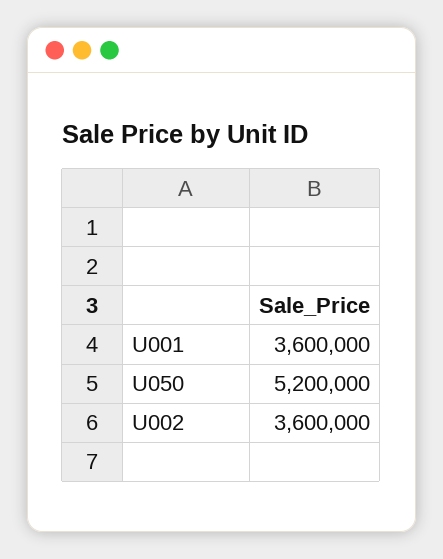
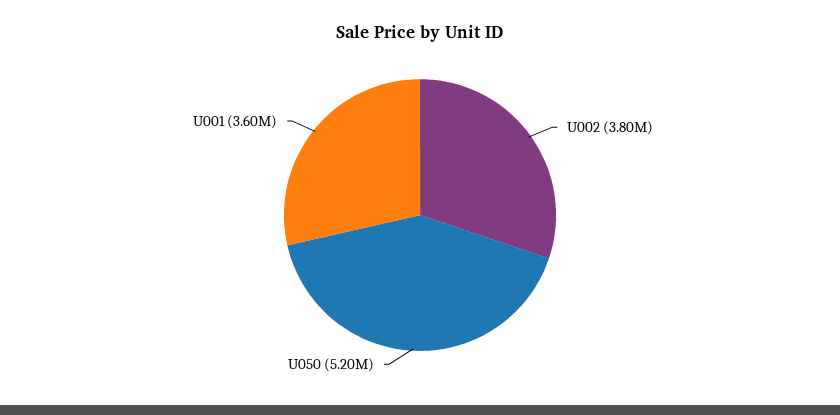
U002: 3600000 -> 3800000

